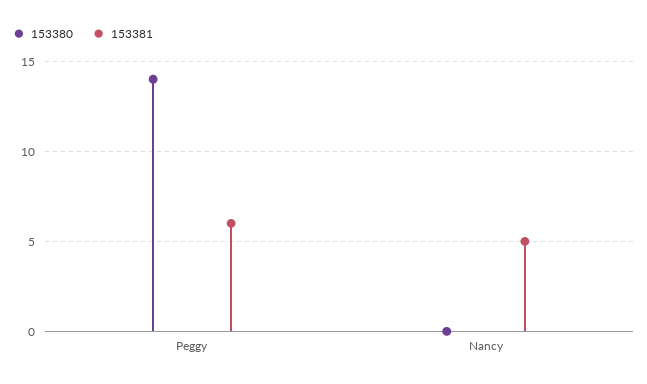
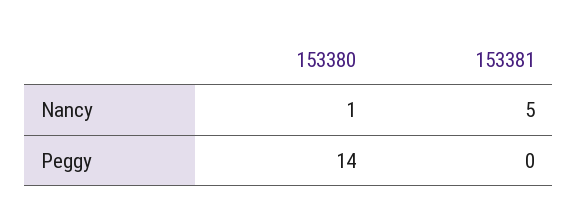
153381, Peggy: 6 -> 0
153380, Nancy: 0 -> 1

